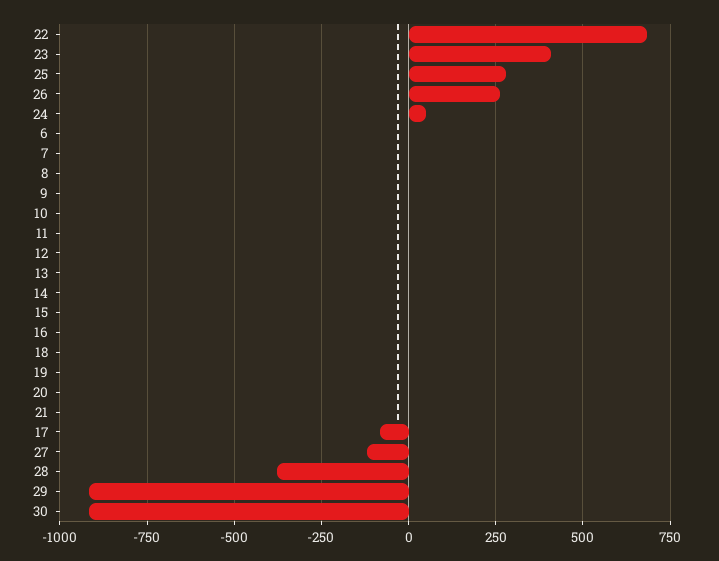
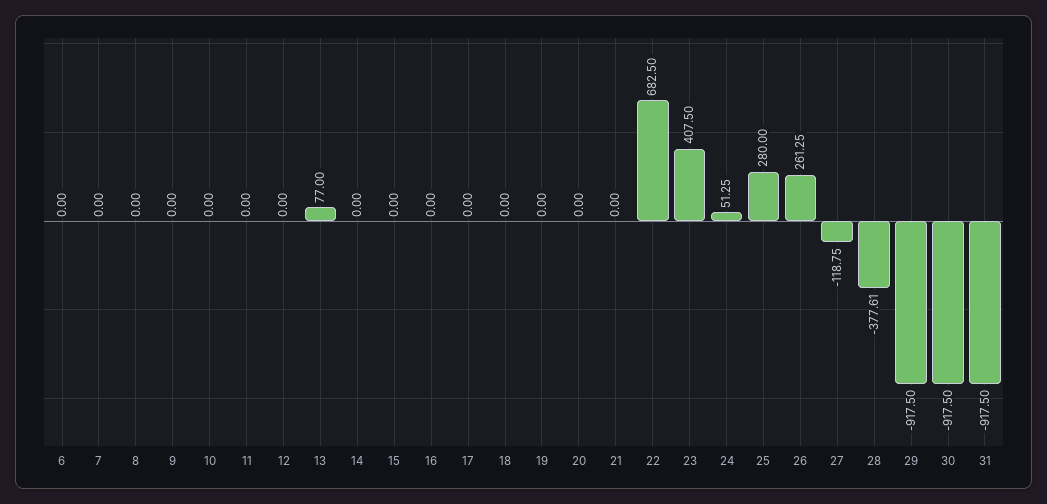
13: 0 -> 77
17: -75 -> 0
31: none -> -917.5

